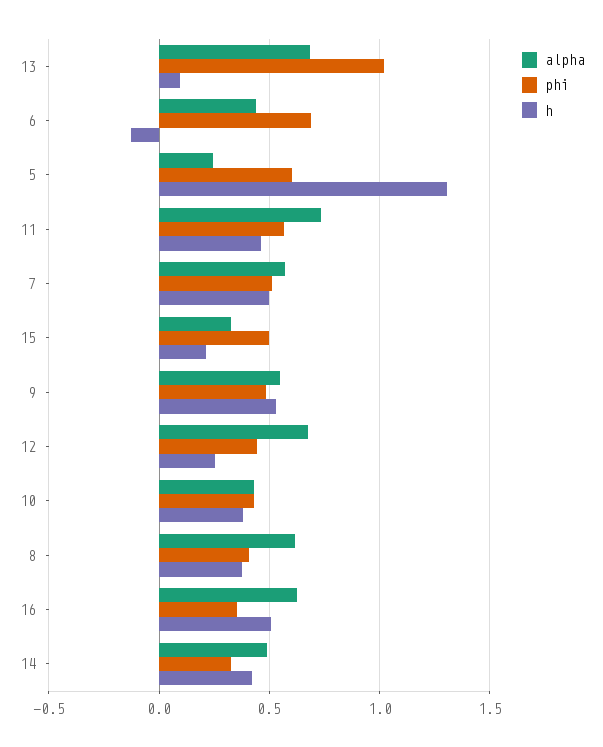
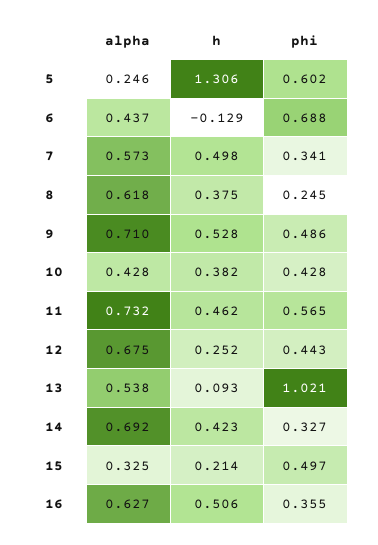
alpha, 13: 0.7 -> 0.538
phi, 7: 0.5 -> 0.341
alpha, 9: 0.55 -> 0.71
phi, 8: 0.4 -> 0.245
alpha, 14: 0.5 -> 0.692

